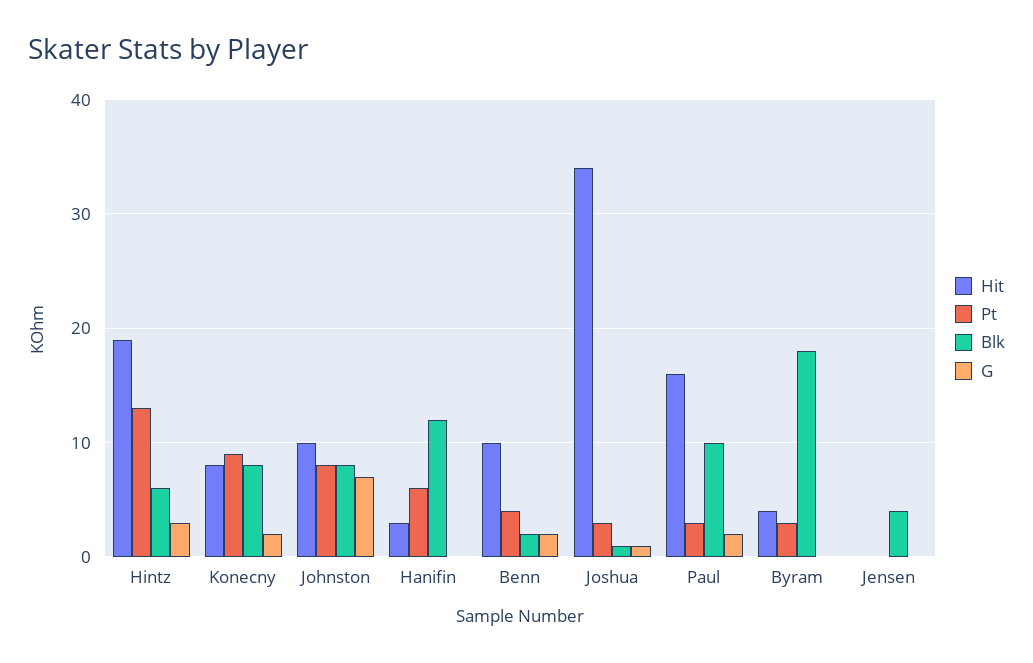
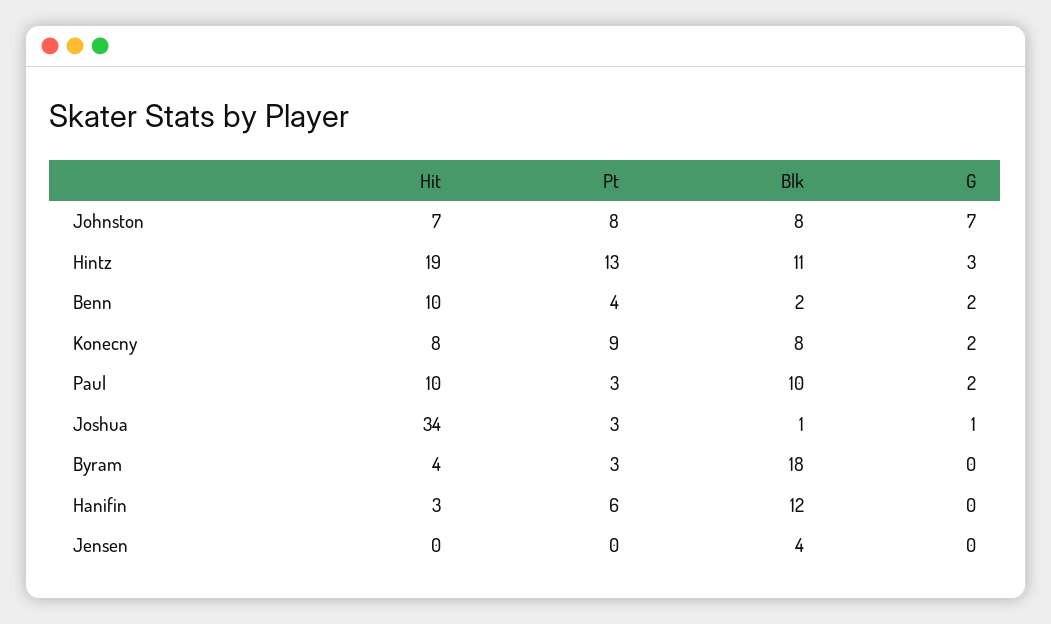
Blk, Hintz: 6 -> 11
Hit, Johnston: 10 -> 7
Hit, Paul: 16 -> 10

